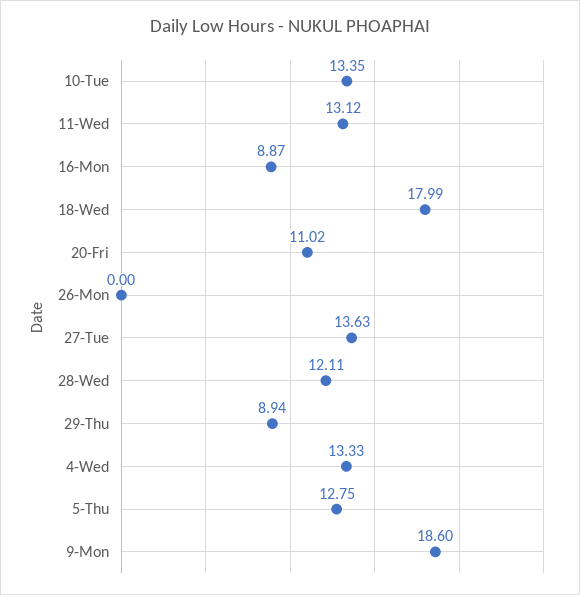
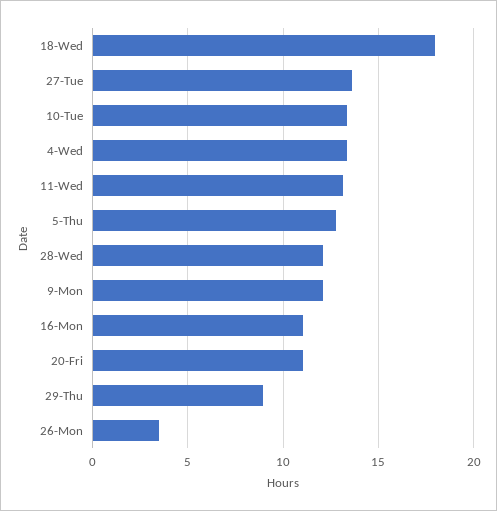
16-Mon: 8.87 -> 11
26-Mon: 0 -> 3.5
9-Mon: 18.6 -> 12

